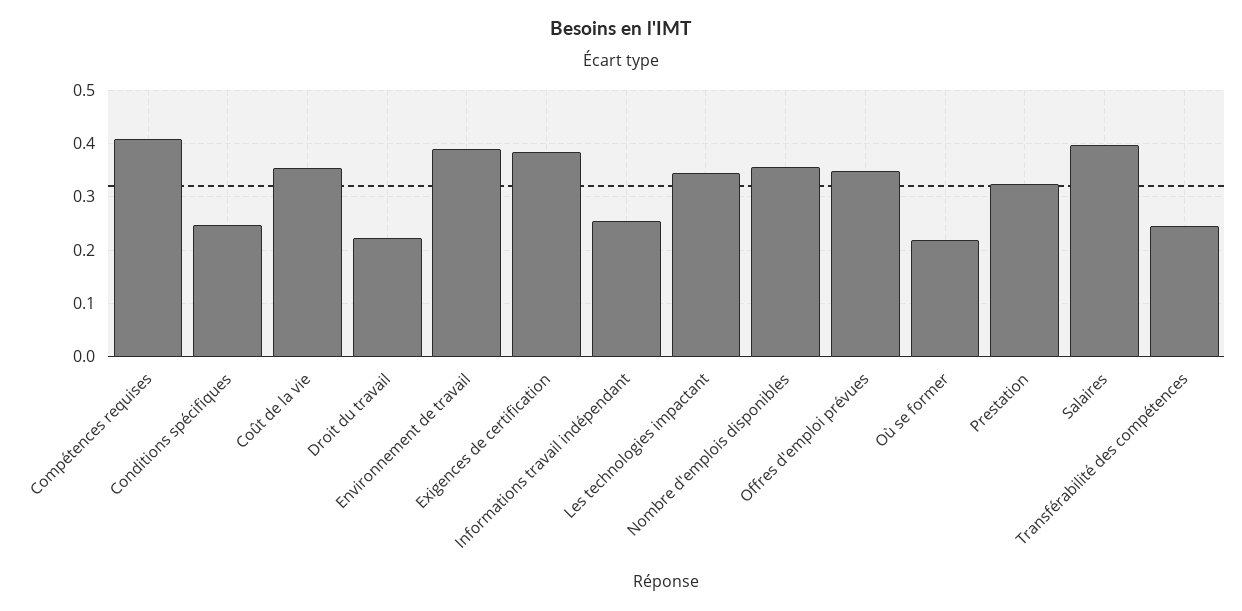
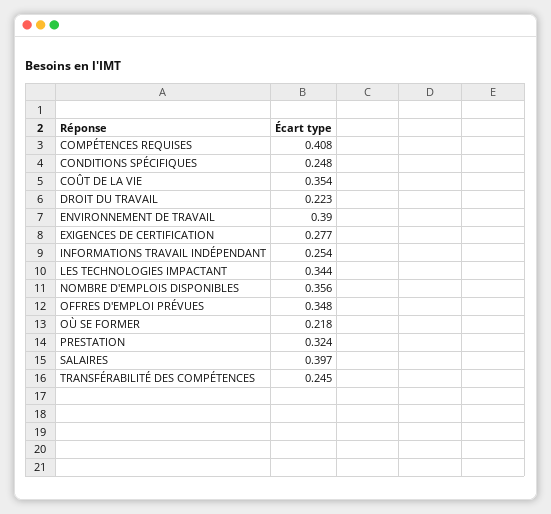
Exigences de certification: 0.38 -> 0.277

